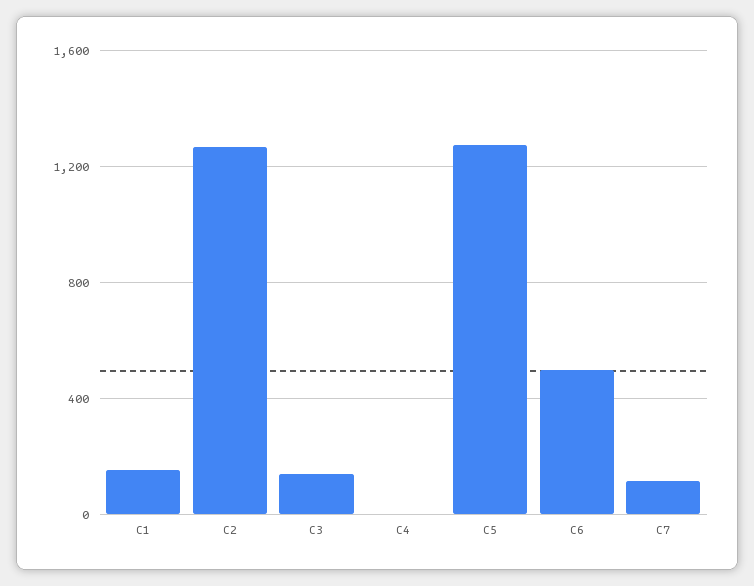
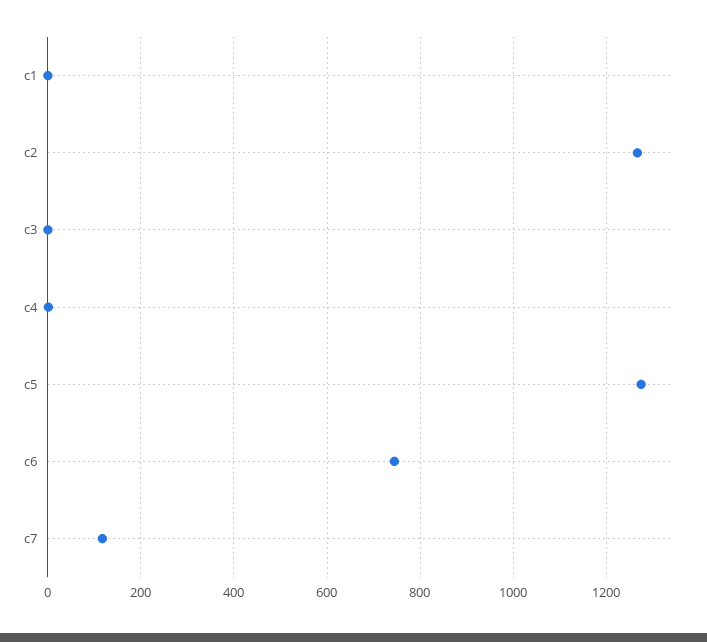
C1: 150 -> 0
C3: 150 -> 0
C6: 500 -> 740

